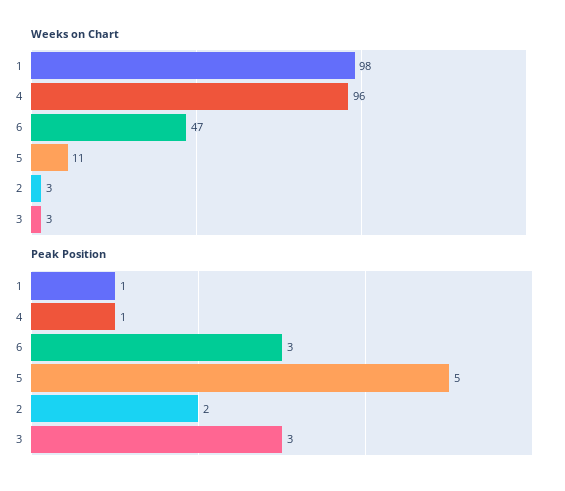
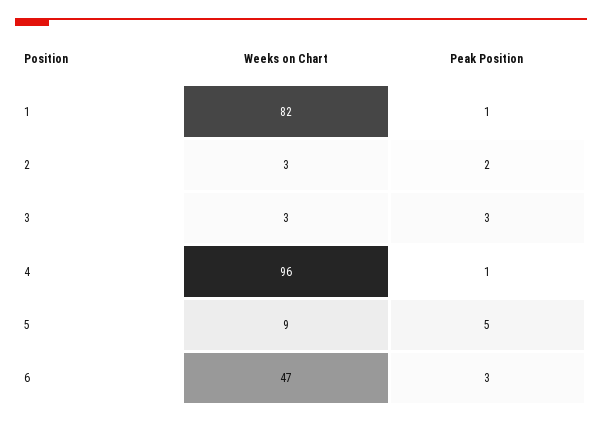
Weeks on Chart, 1: 98 -> 82
Weeks on Chart, 5: 11 -> 9

